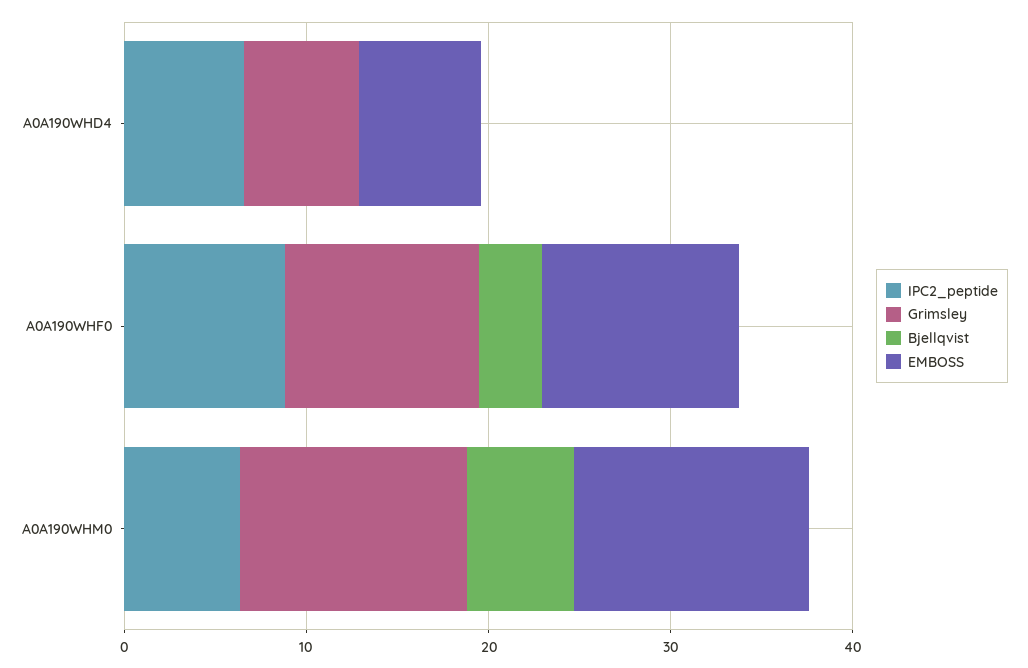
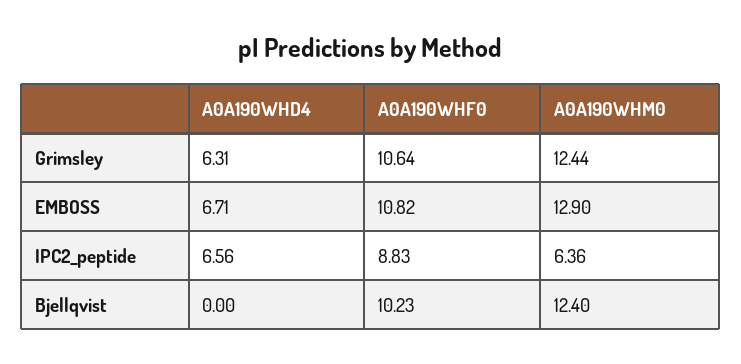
Bjellqvist, A0A190WHF0: 4 -> 10.23
Bjellqvist, A0A190WHM0: 6 -> 12.4

